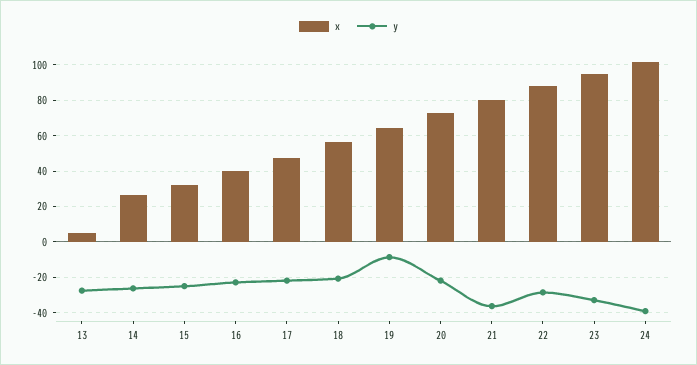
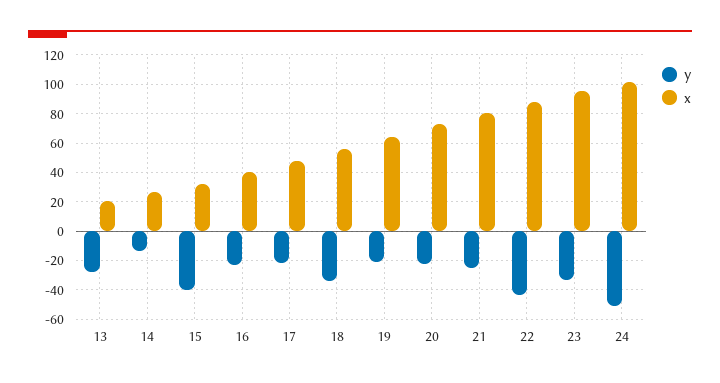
x, 13: 5 -> 20
y, 14: -25 -> -15
y, 15: -25 -> -40
y, 18: -20 -> -35
y, 19: -10 -> -20
y, 21: -35 -> -25
y, 22: -30 -> -45
y, 24: -40 -> -50

